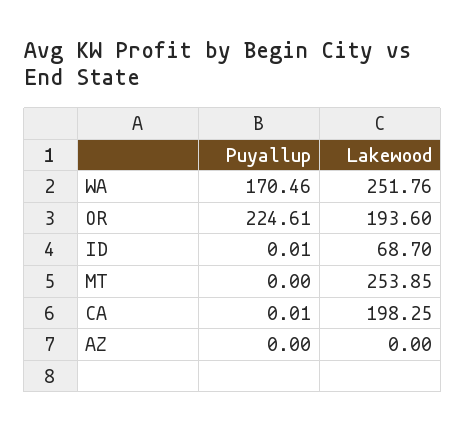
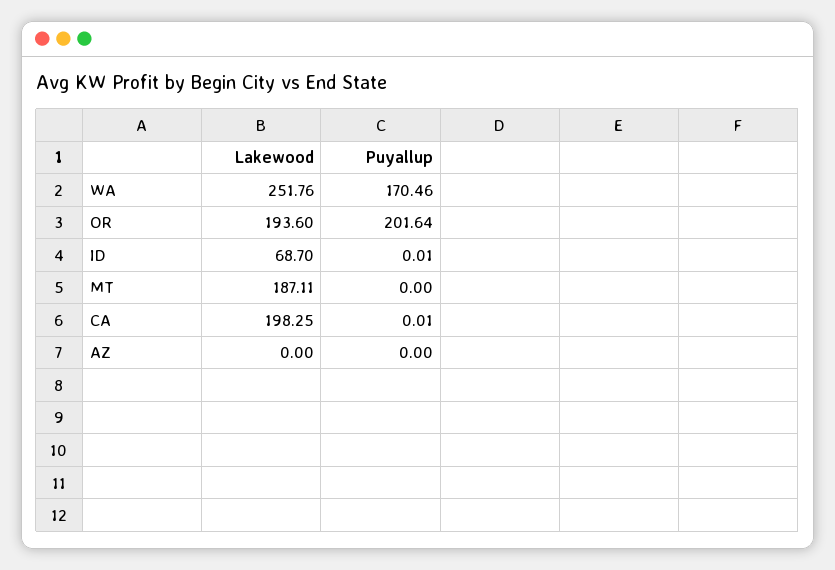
Puyallup, OR: 224.61 -> 201.64
Lakewood, MT: 253.85 -> 187.11

